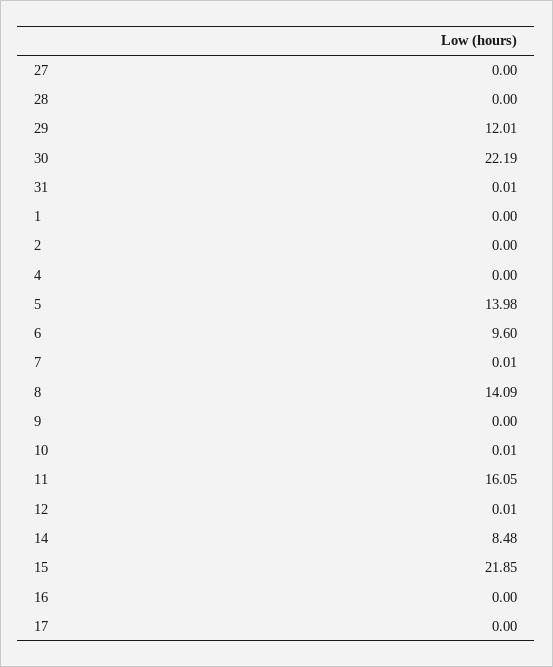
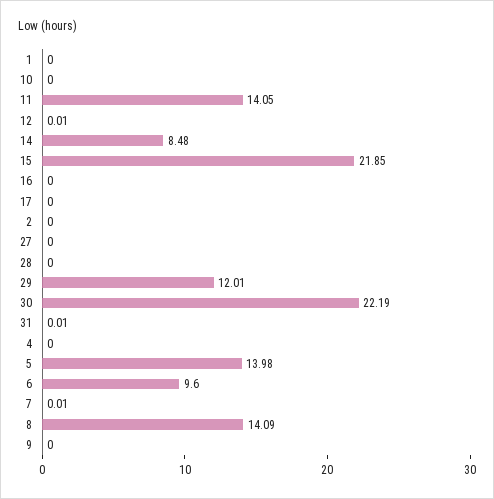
10: 0.01 -> 0
11: 16.05 -> 14.05

